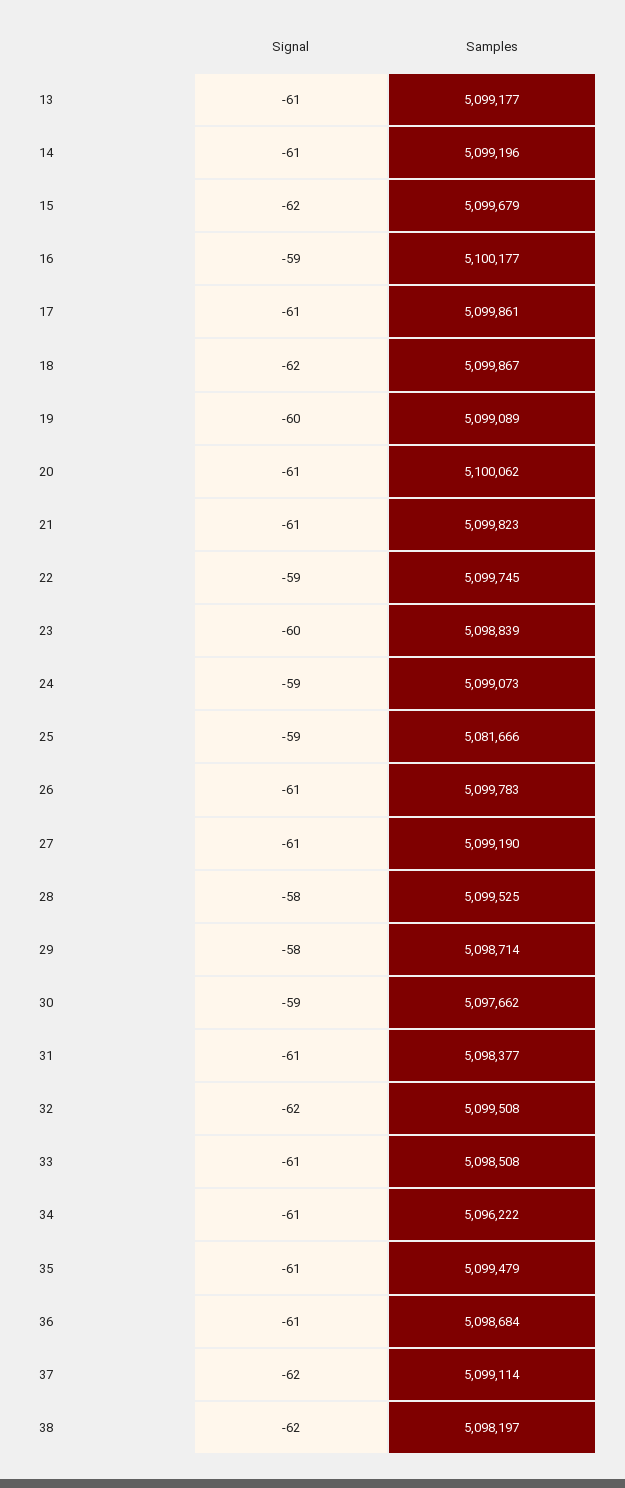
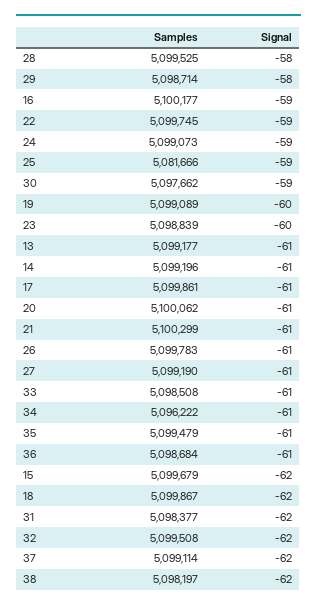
Samples, 21: 5099823 -> 5100299
Signal, 31: -61 -> -62

